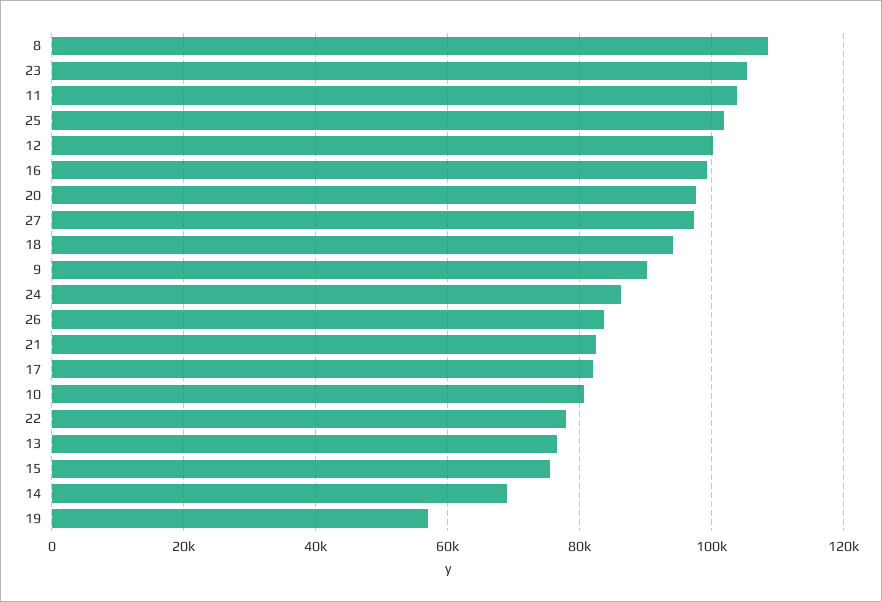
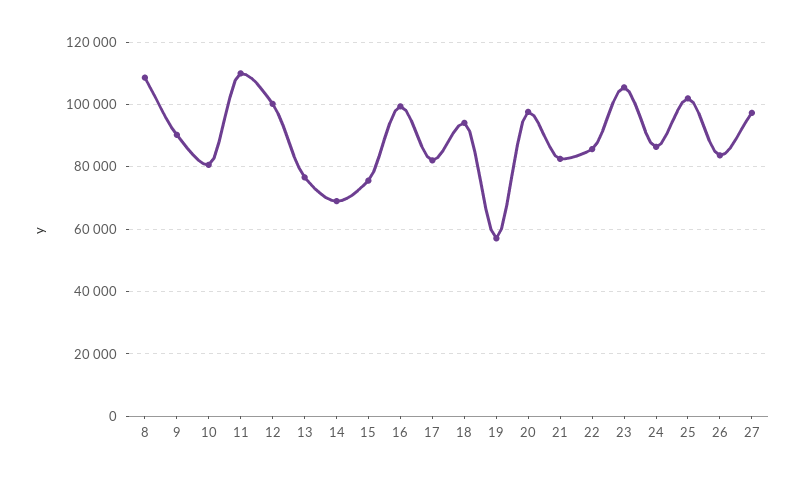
11: 104000 -> 110000
22: 78000 -> 86000

